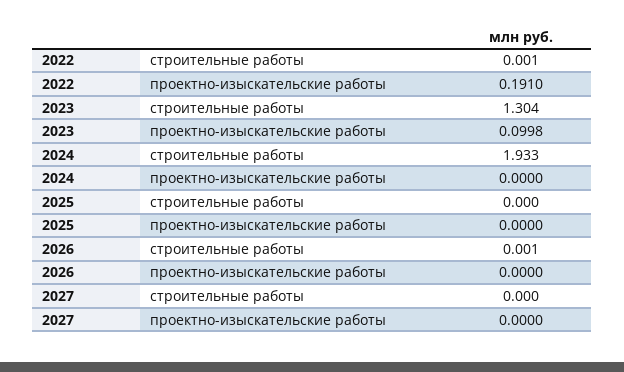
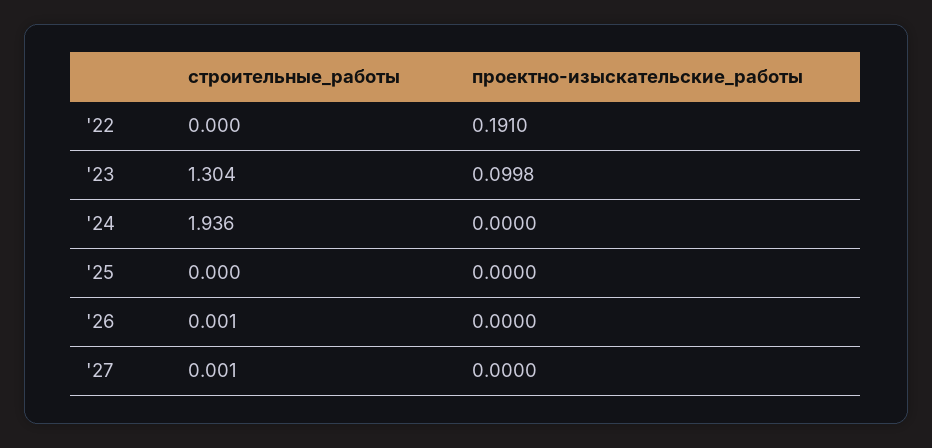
2022, строительные работы: 0.001 -> 0
2024, строительные работы: 1.933 -> 1.936
2027, строительные работы: 0 -> 0.001

